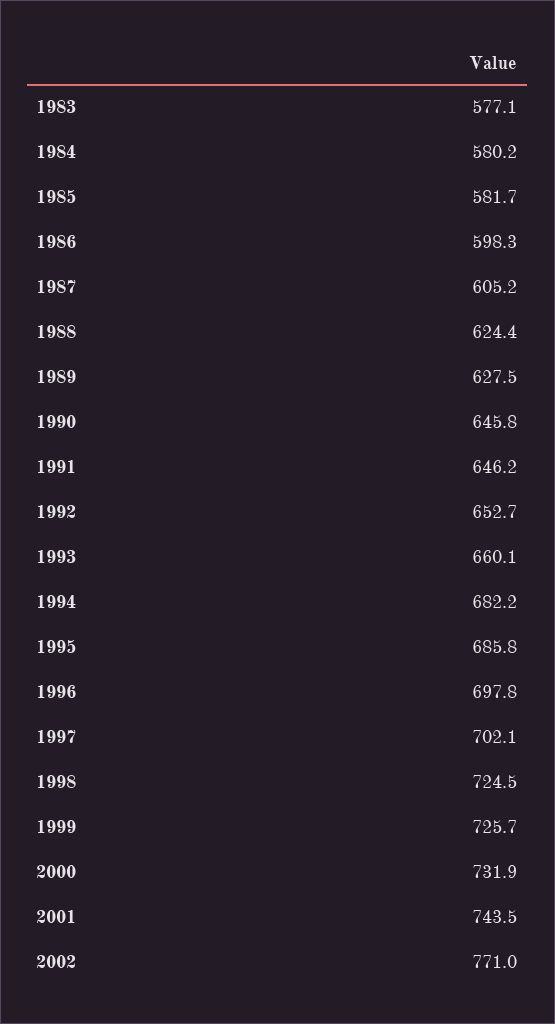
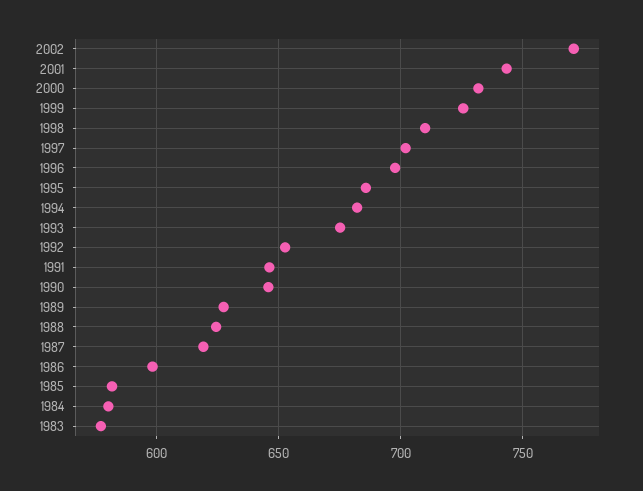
1987: 605.2 -> 620
1993: 660.1 -> 675
1998: 724.5 -> 710

